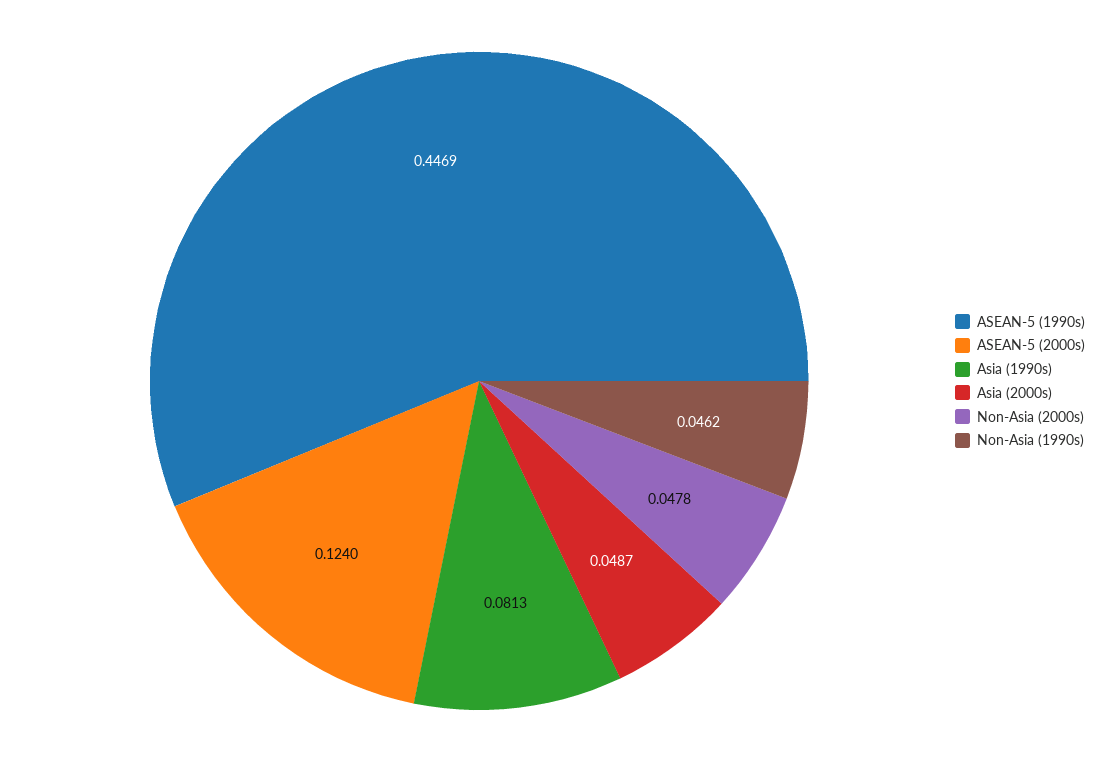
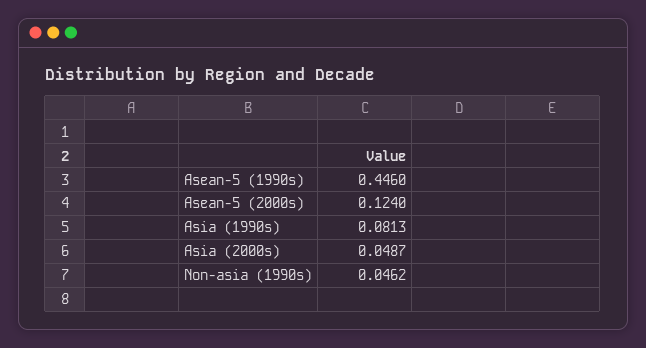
ASEAN-5 (1990s): 0.4469 -> 0.446
Non-Asia (2000s): 0.0478 -> none

